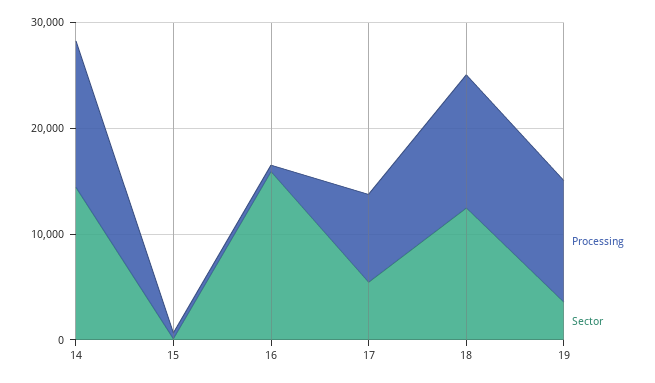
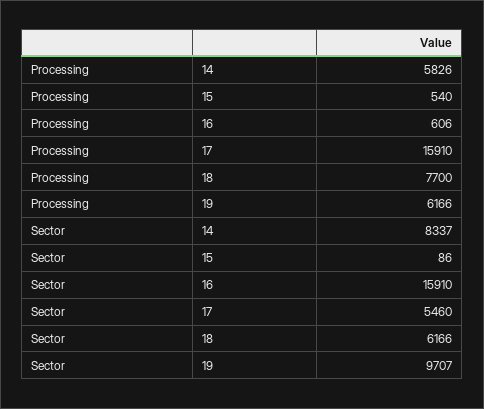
Processing, 14: 14000 -> 5826
Sector, 14: 14000 -> 8337
Processing, 17: 8000 -> 15910
Processing, 18: 12000 -> 7700
Sector, 18: 12000 -> 6166
Processing, 19: 12000 -> 6166
Sector, 19: 4000 -> 9707

